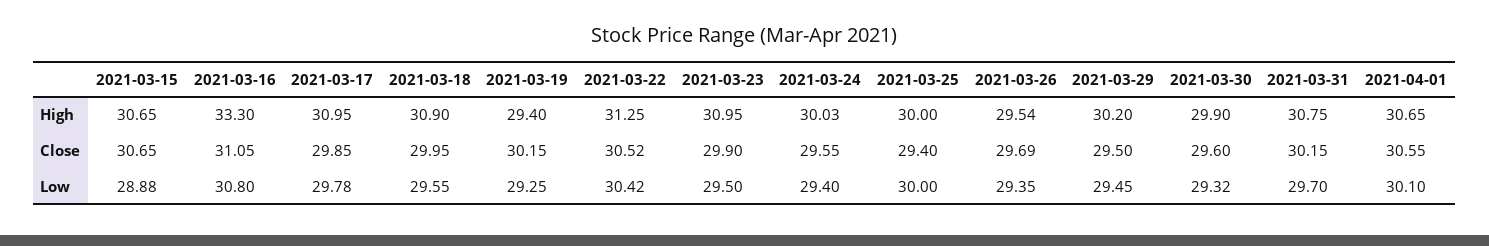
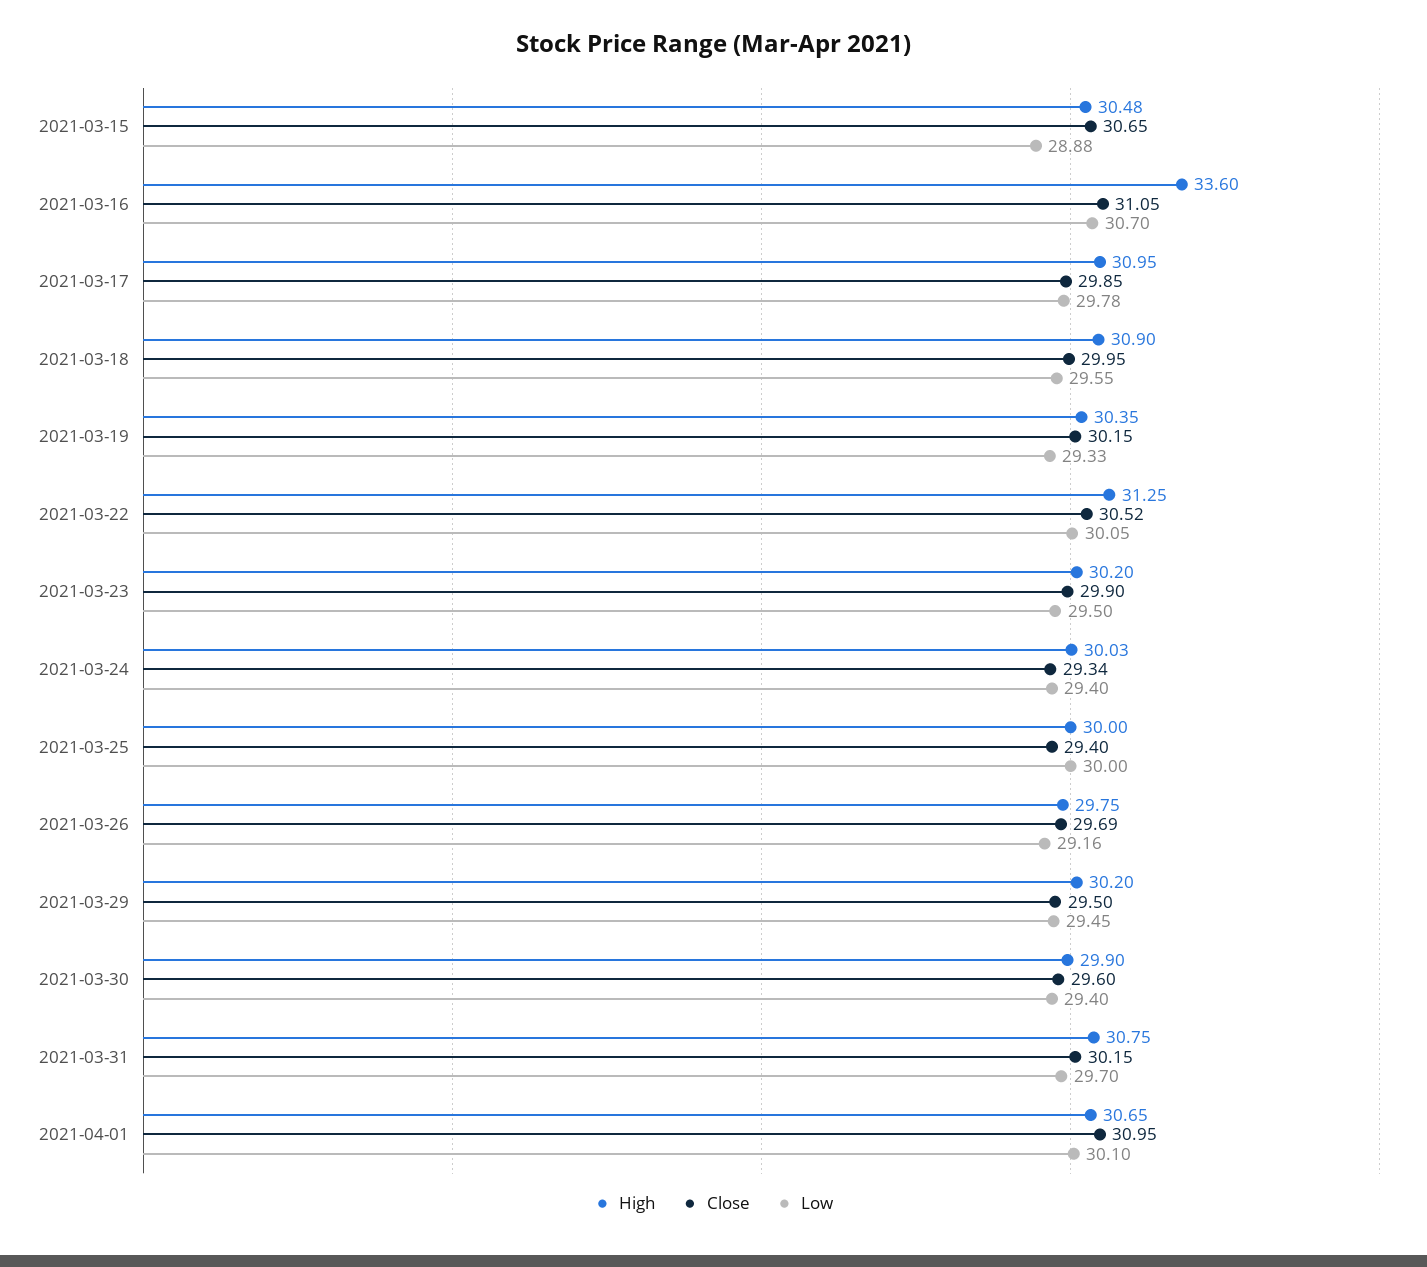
High, 2021-03-15: 30.65 -> 30.48
High, 2021-03-16: 33.3 -> 33.6
High, 2021-03-19: 29.4 -> 30.35
High, 2021-03-23: 30.95 -> 30.2
High, 2021-03-26: 29.54 -> 29.75
Close, 2021-03-24: 29.55 -> 29.34
Close, 2021-04-01: 30.55 -> 30.95
Low, 2021-03-16: 30.8 -> 30.7
Low, 2021-03-19: 29.25 -> 29.33
Low, 2021-03-22: 30.42 -> 30.05
Low, 2021-03-26: 29.35 -> 29.16
Low, 2021-03-30: 29.32 -> 29.4

